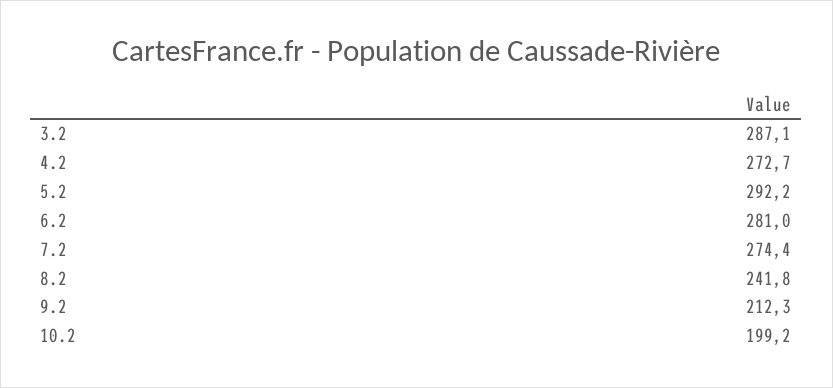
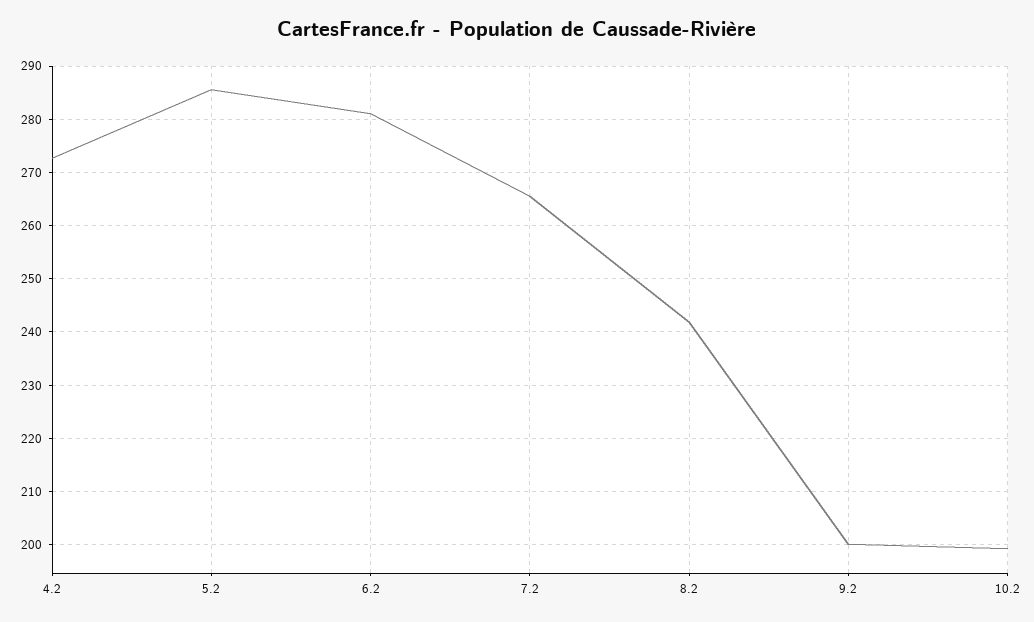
3.2: 287.1 -> none
5.2: 292.2 -> 286
7.2: 274.4 -> 266
9.2: 212.3 -> 200

